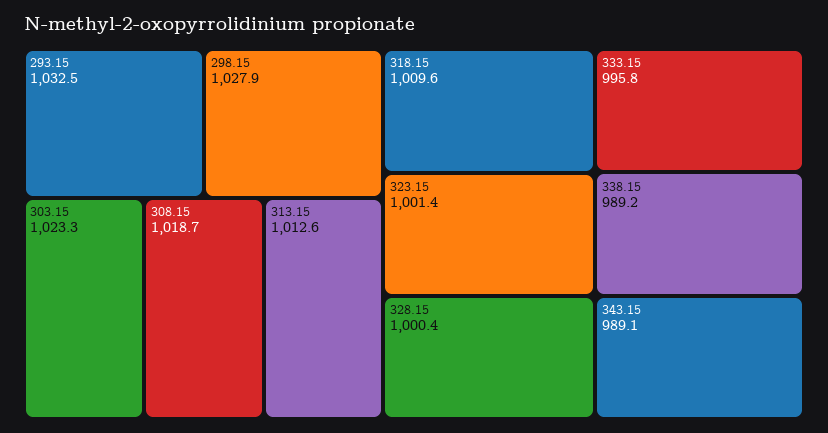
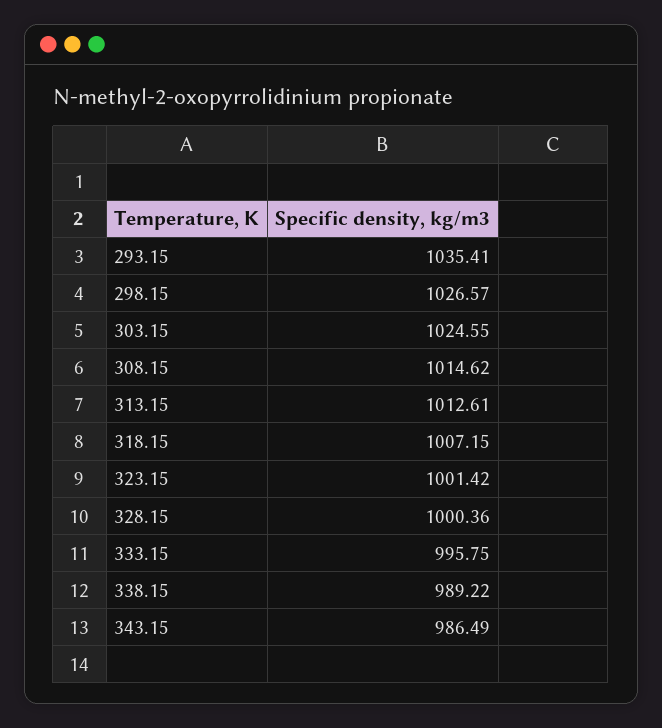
293.15: 1032.5 -> 1035.41
298.15: 1027.9 -> 1026.57
303.15: 1023.3 -> 1024.55
308.15: 1018.7 -> 1014.62
318.15: 1009.6 -> 1007.15
343.15: 989.1 -> 986.49

